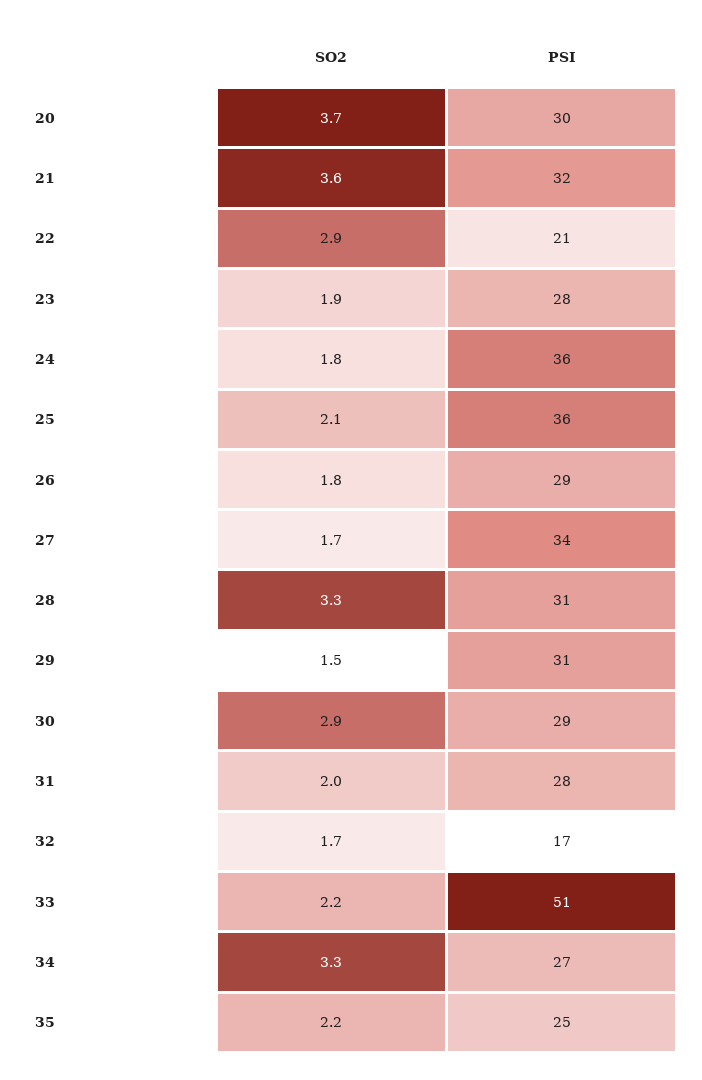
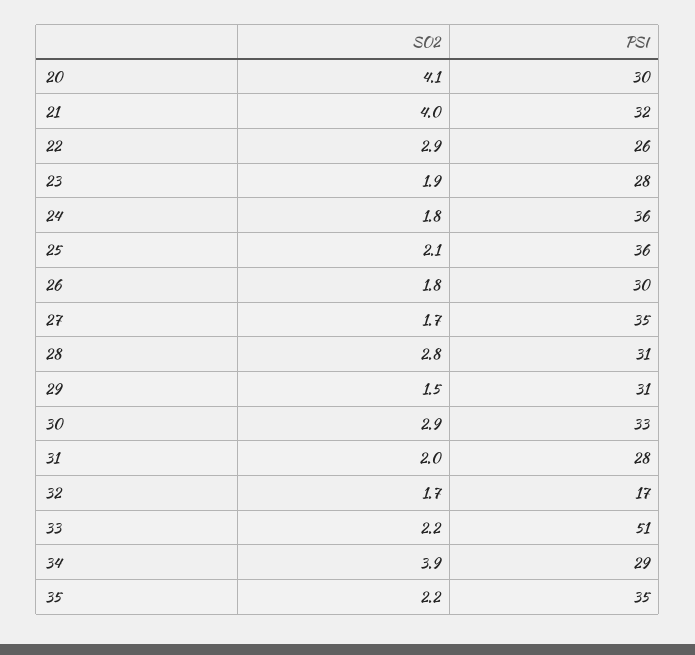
SO2, 20: 3.7 -> 4.1
SO2, 21: 3.6 -> 4
PSI, 22: 21 -> 26
PSI, 26: 29 -> 30
PSI, 27: 34 -> 35
SO2, 28: 3.3 -> 2.8
PSI, 30: 29 -> 33
SO2, 34: 3.3 -> 3.9
PSI, 34: 27 -> 29
PSI, 35: 25 -> 35

